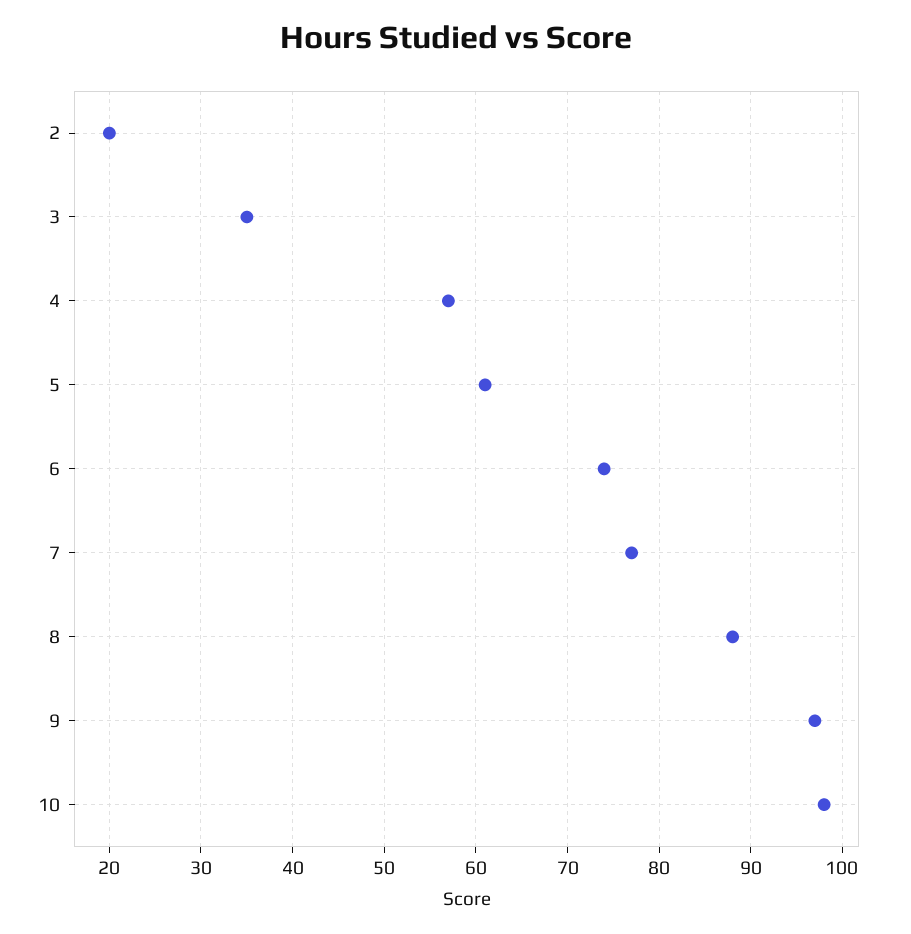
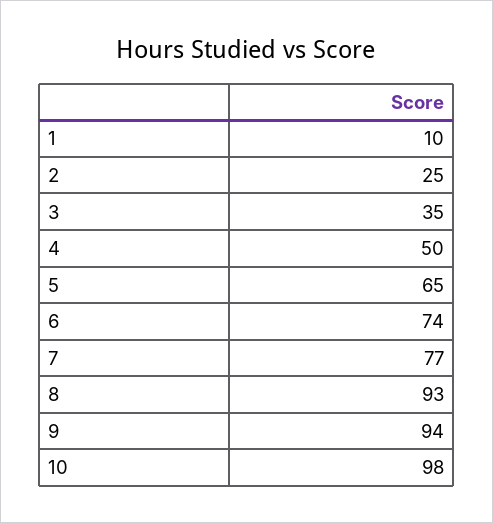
2: 20 -> 25
4: 57 -> 50
5: 61 -> 65
8: 88 -> 93
9: 97 -> 94
1: none -> 10

